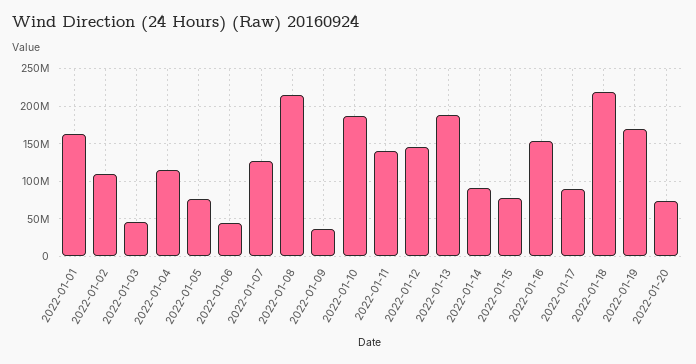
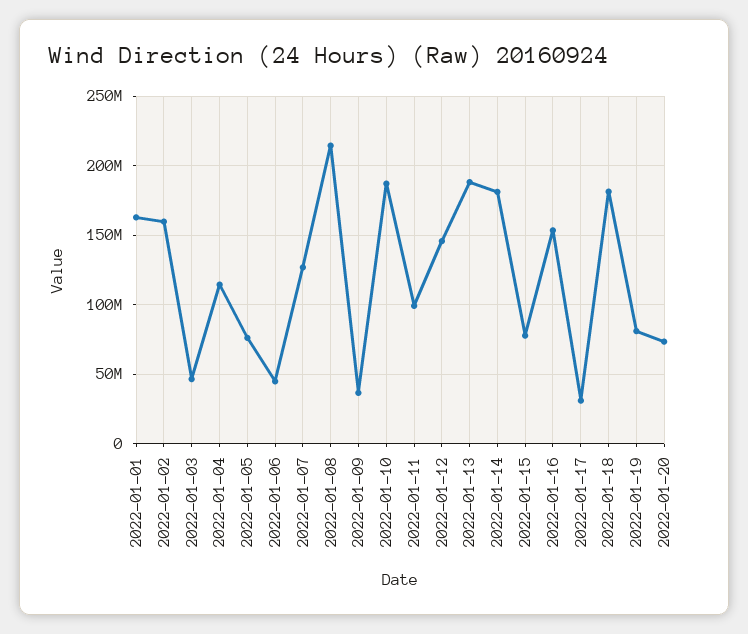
2022-01-02: 110000000 -> 160000000
2022-01-11: 140000000 -> 100000000
2022-01-14: 90000000 -> 180000000
2022-01-17: 90000000 -> 30000000
2022-01-18: 220000000 -> 180000000
2022-01-19: 170000000 -> 80000000

